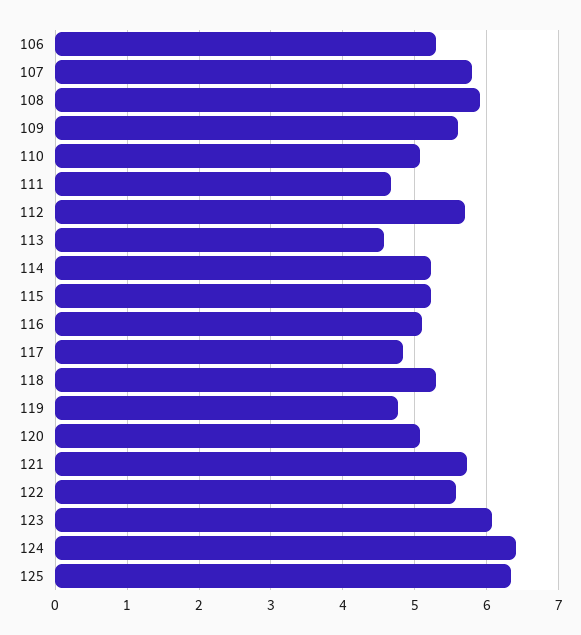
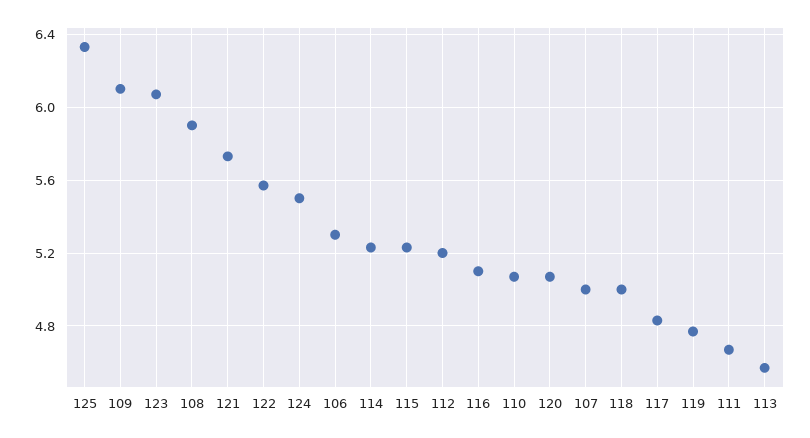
107: 5.8 -> 5
109: 5.6 -> 6.1
112: 5.7 -> 5.2
118: 5.3 -> 5
124: 6.4 -> 5.5

